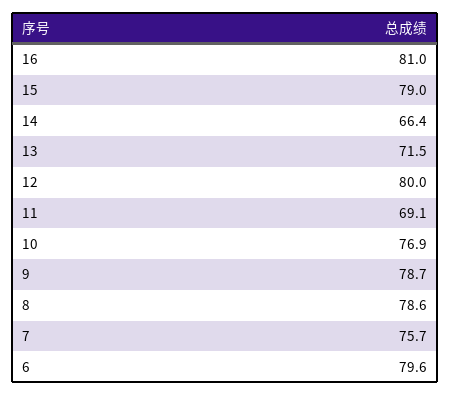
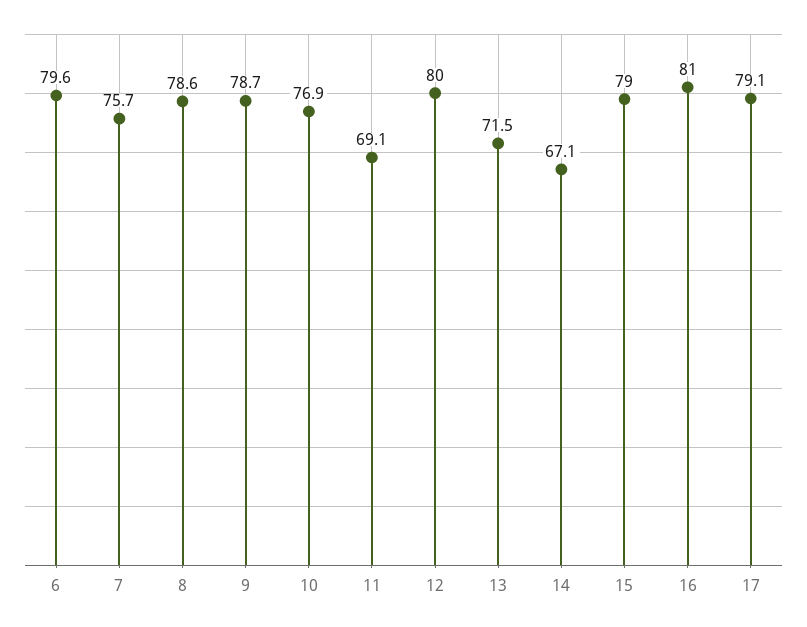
14: 66.4 -> 67.1
17: none -> 79.1

